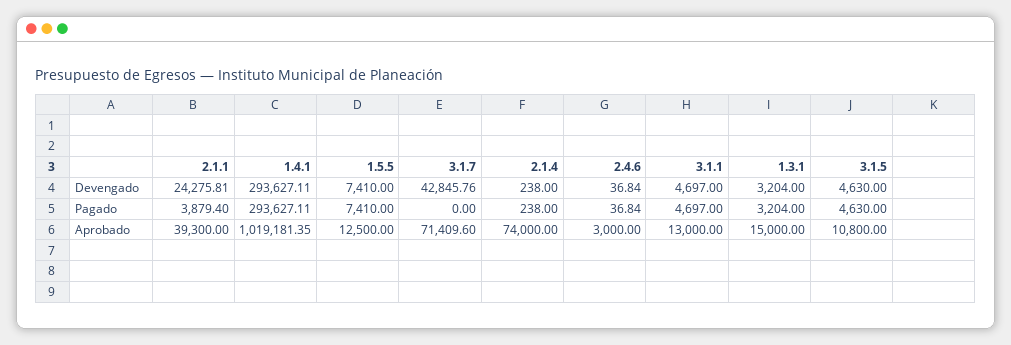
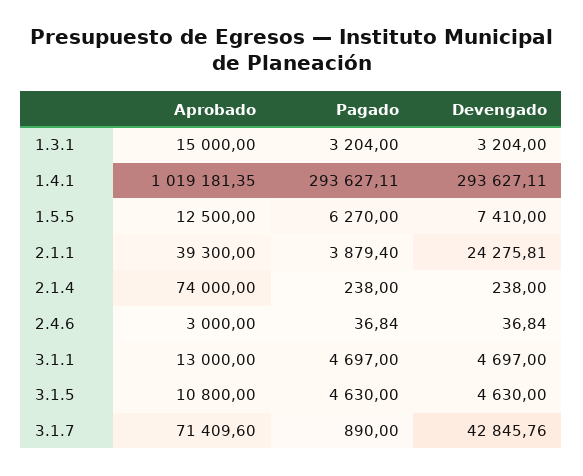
1.5.5, Pagado: 7410 -> 6270
3.1.7, Pagado: 0 -> 890

